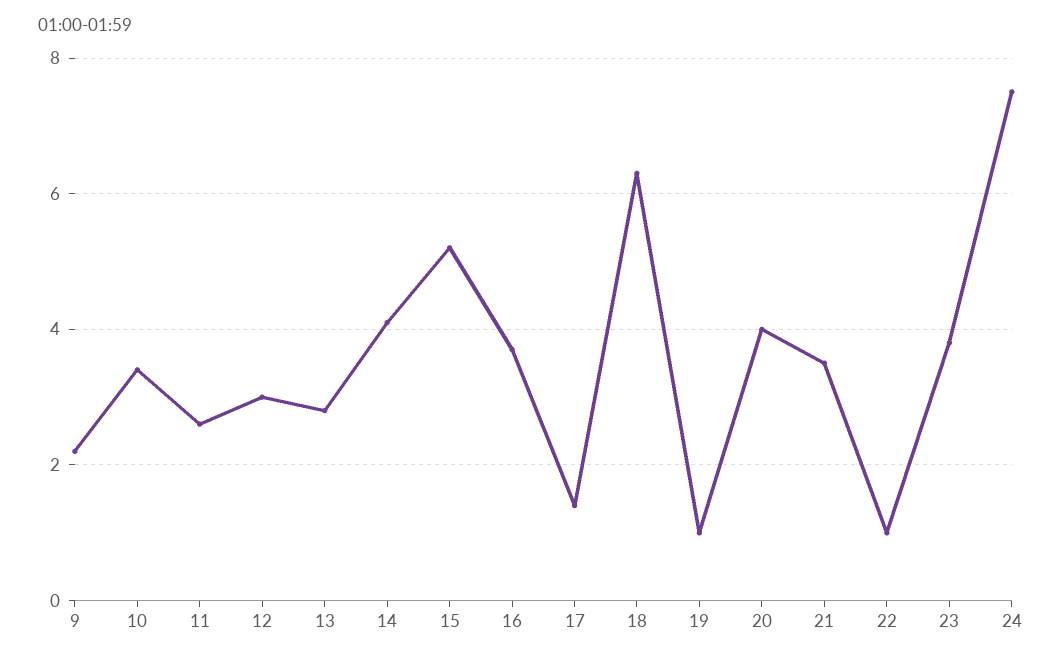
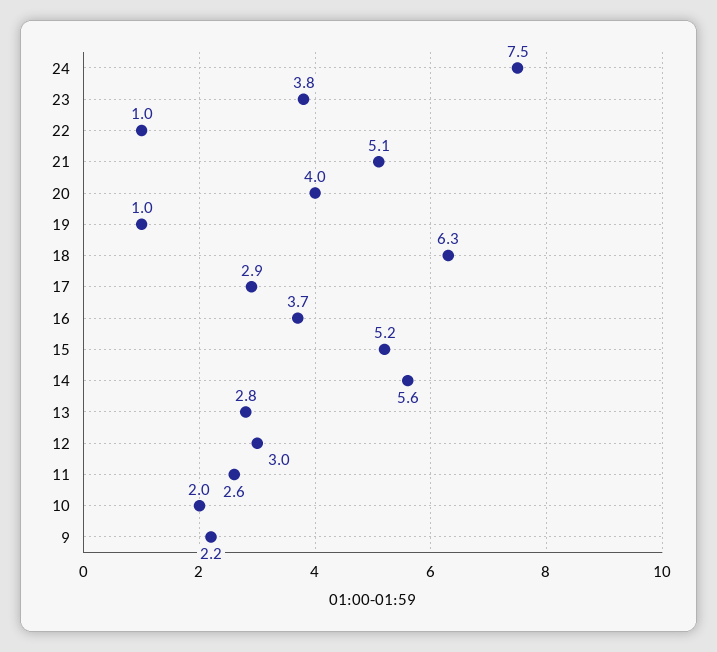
10: 3.5 -> 2
14: 4 -> 5.6
17: 1.5 -> 2.9
21: 3.5 -> 5.1

